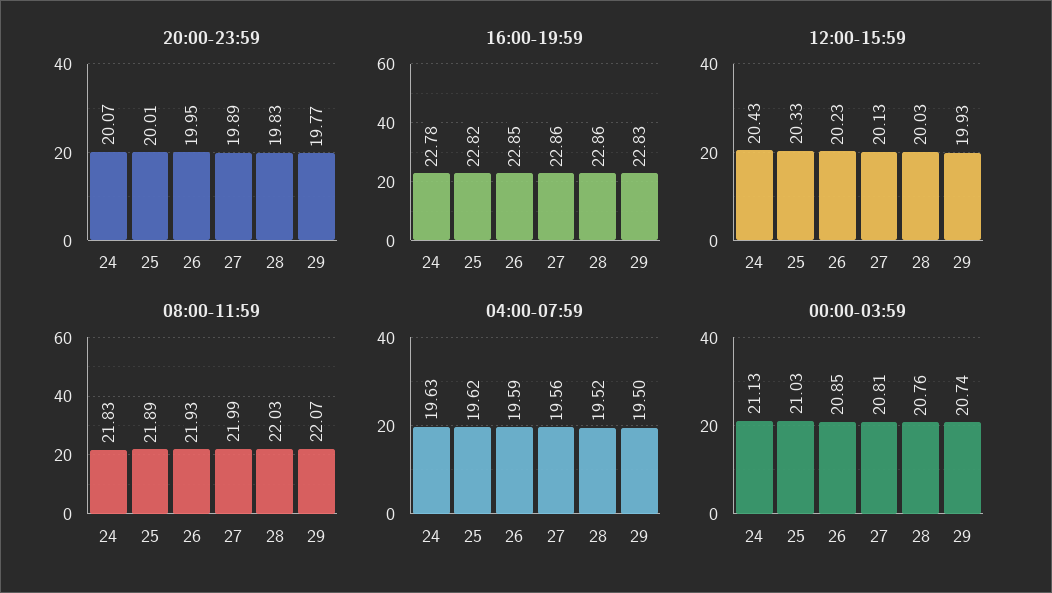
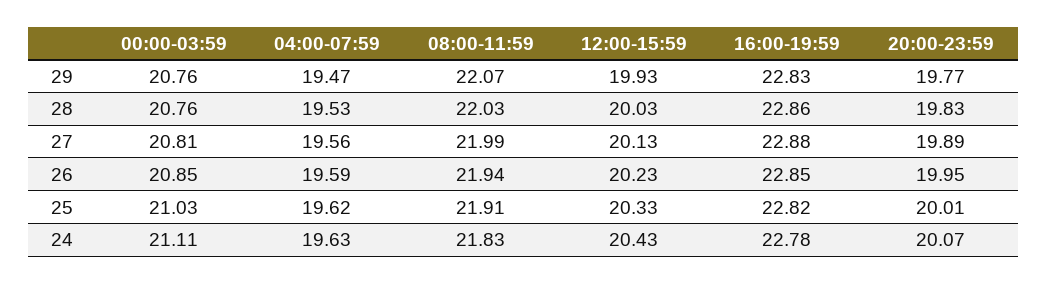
16:00-19:59, 27: 22.86 -> 22.88
08:00-11:59, 25: 21.89 -> 21.91
08:00-11:59, 26: 21.93 -> 21.94
04:00-07:59, 28: 19.52 -> 19.53
04:00-07:59, 29: 19.5 -> 19.47
00:00-03:59, 24: 21.13 -> 21.11
00:00-03:59, 29: 20.74 -> 20.76

